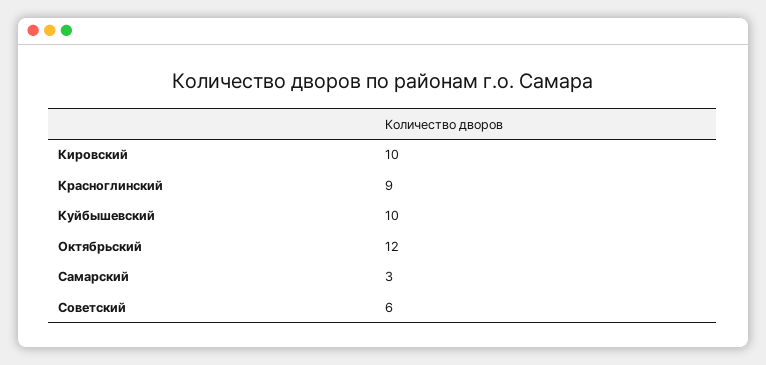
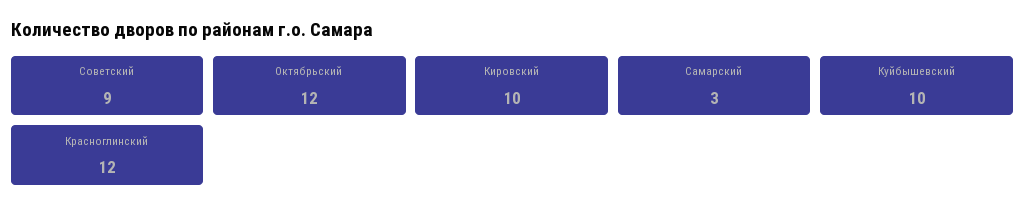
Красноглинский: 9 -> 12
Советский: 6 -> 9

